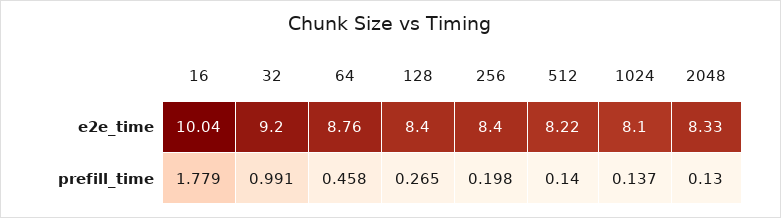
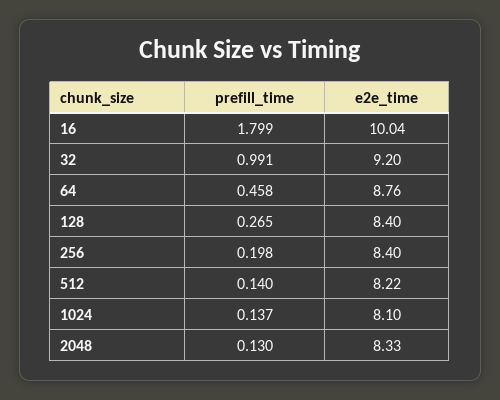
16, prefill_time: 1.779 -> 1.799

